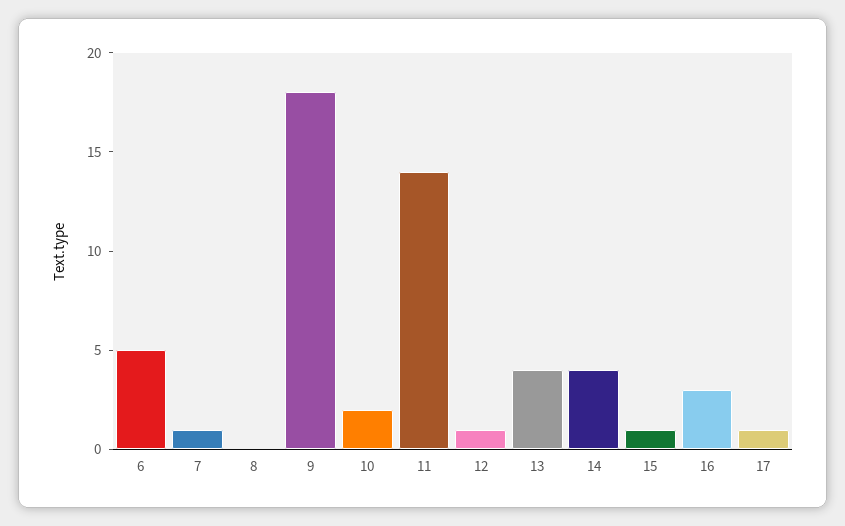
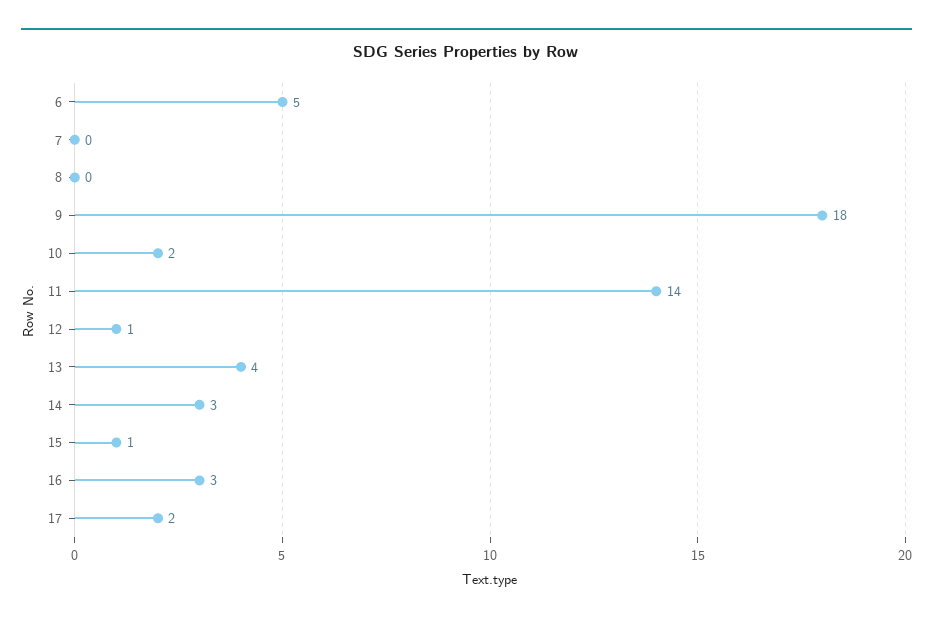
7: 1 -> 0
14: 4 -> 3
17: 1 -> 2

